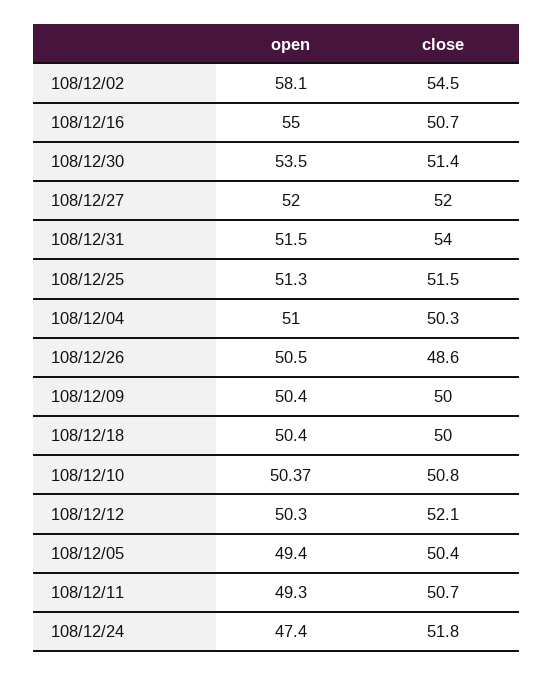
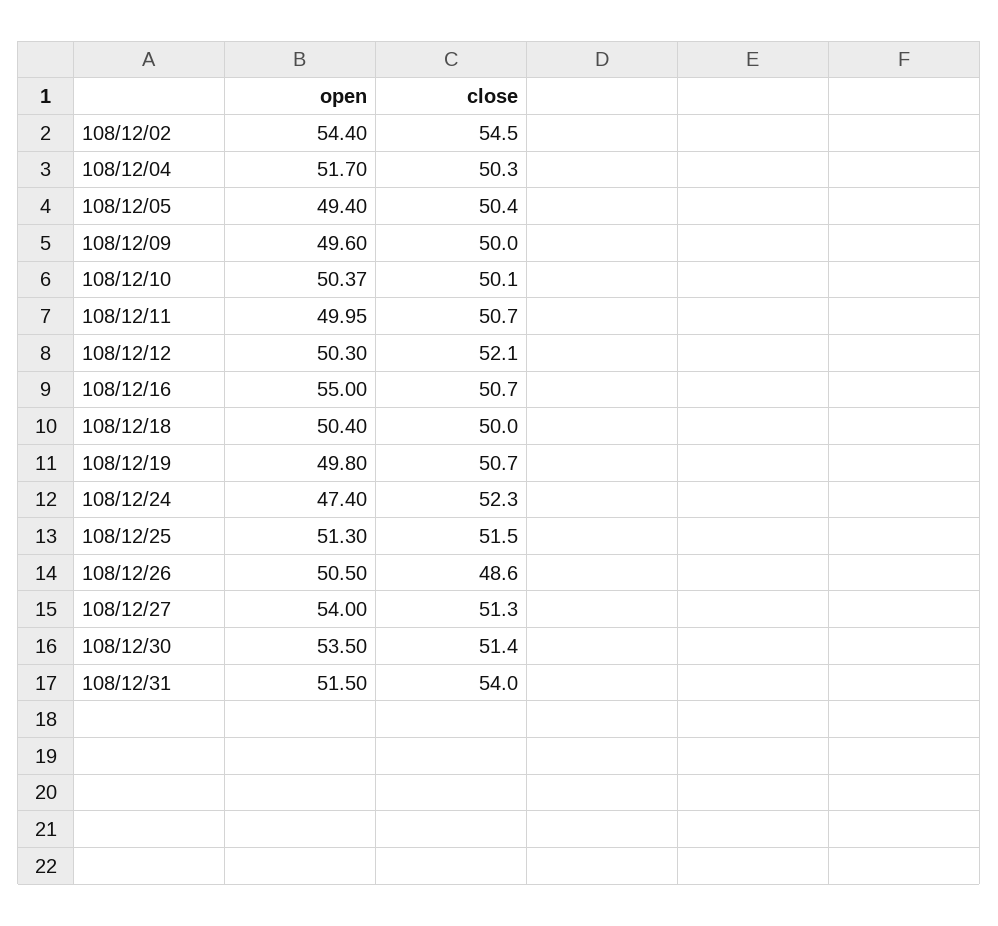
open, 108/12/02: 58.1 -> 54.4
open, 108/12/27: 52 -> 54
close, 108/12/27: 52 -> 51.3
open, 108/12/04: 51 -> 51.7
open, 108/12/09: 50.4 -> 49.6
close, 108/12/10: 50.8 -> 50.1
open, 108/12/11: 49.3 -> 49.95
close, 108/12/24: 51.8 -> 52.3
open, 108/12/19: none -> 49.8
close, 108/12/19: none -> 50.7

